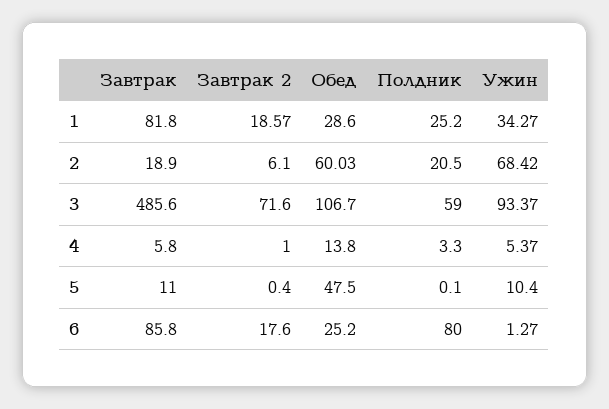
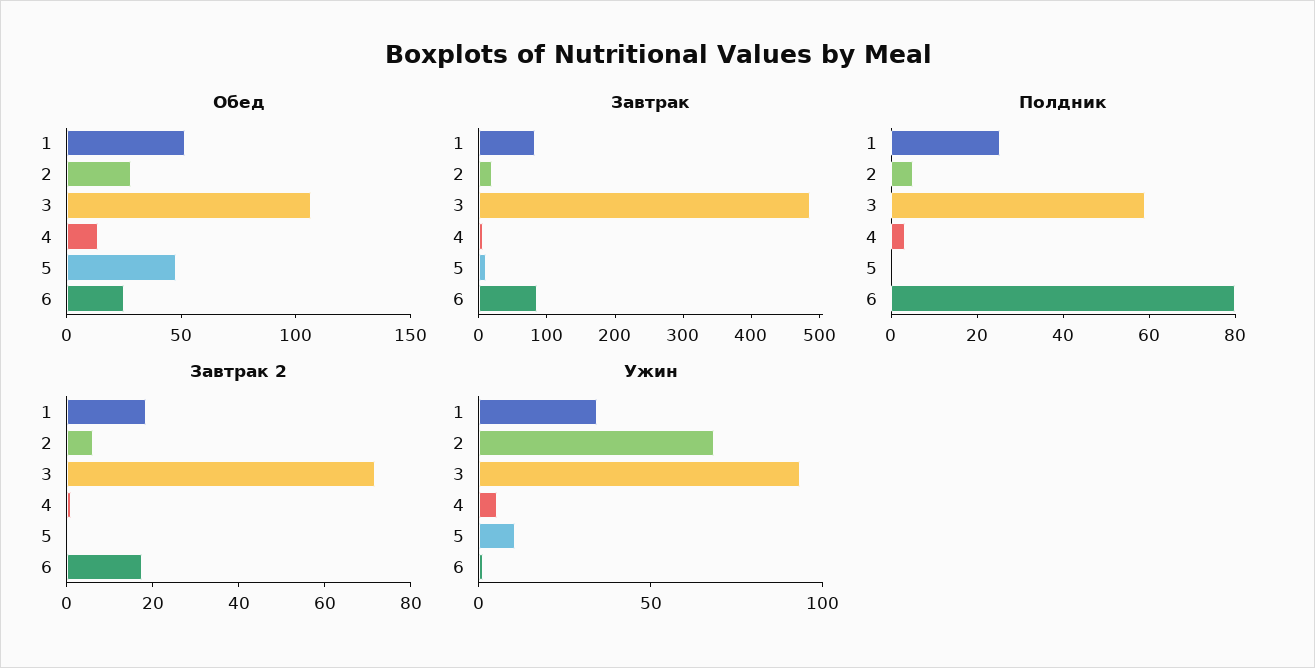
Обед, 1: 28.6 -> 50
Обед, 2: 60.03 -> 30
Полдник, 2: 20.5 -> 5

